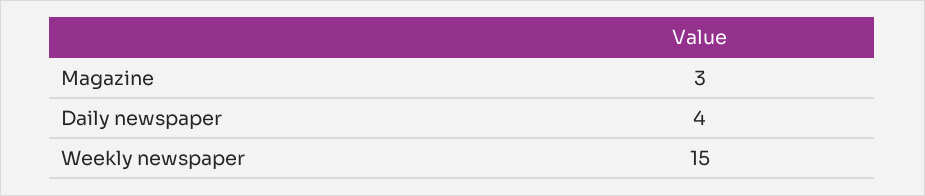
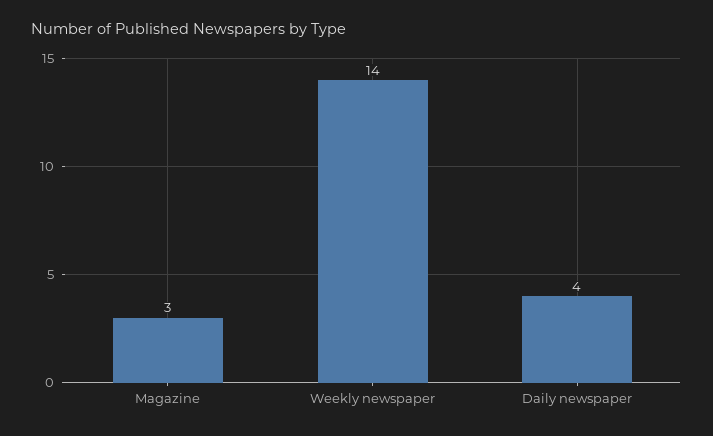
Weekly newspaper: 15 -> 14

